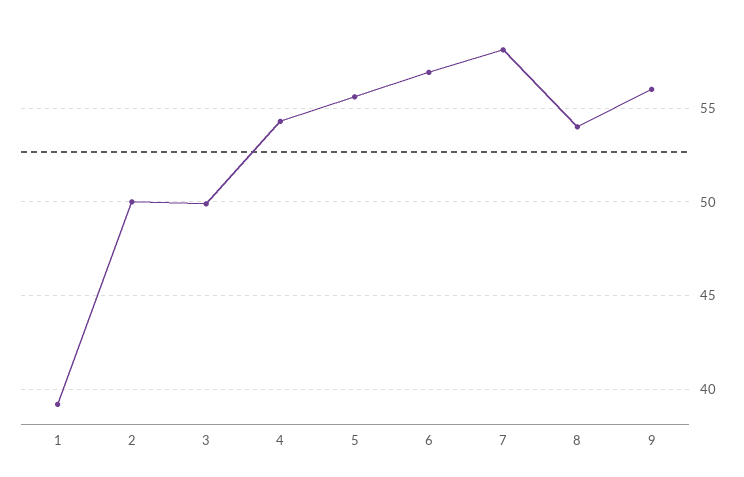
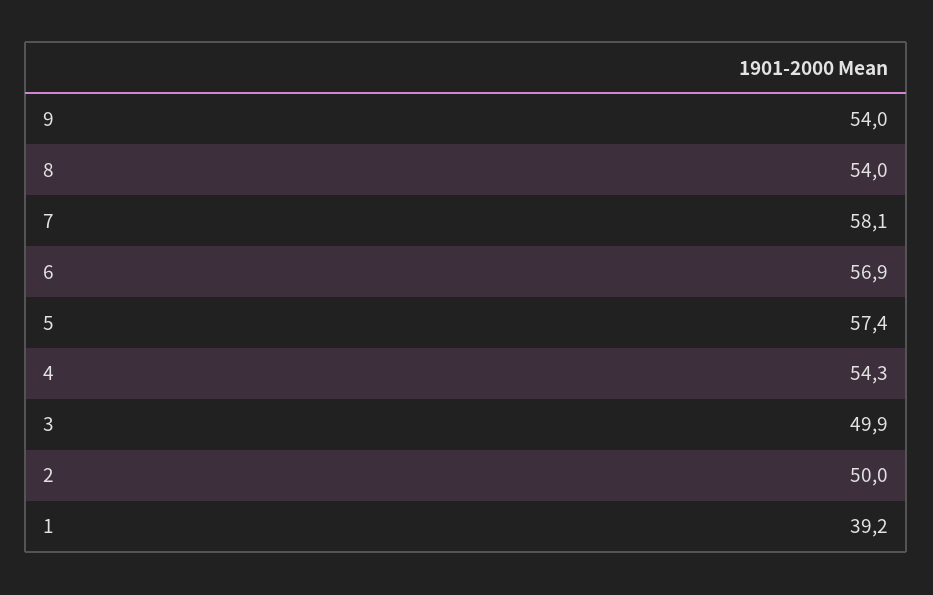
5: 55.5 -> 57.4
9: 56 -> 54

